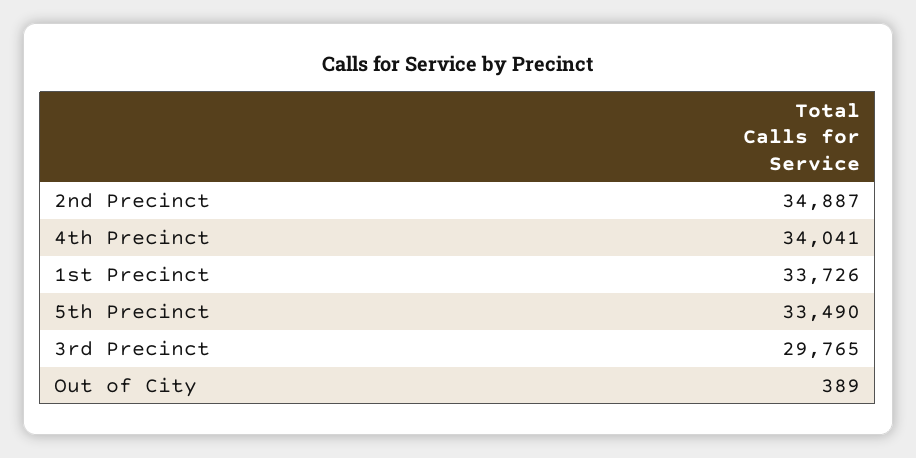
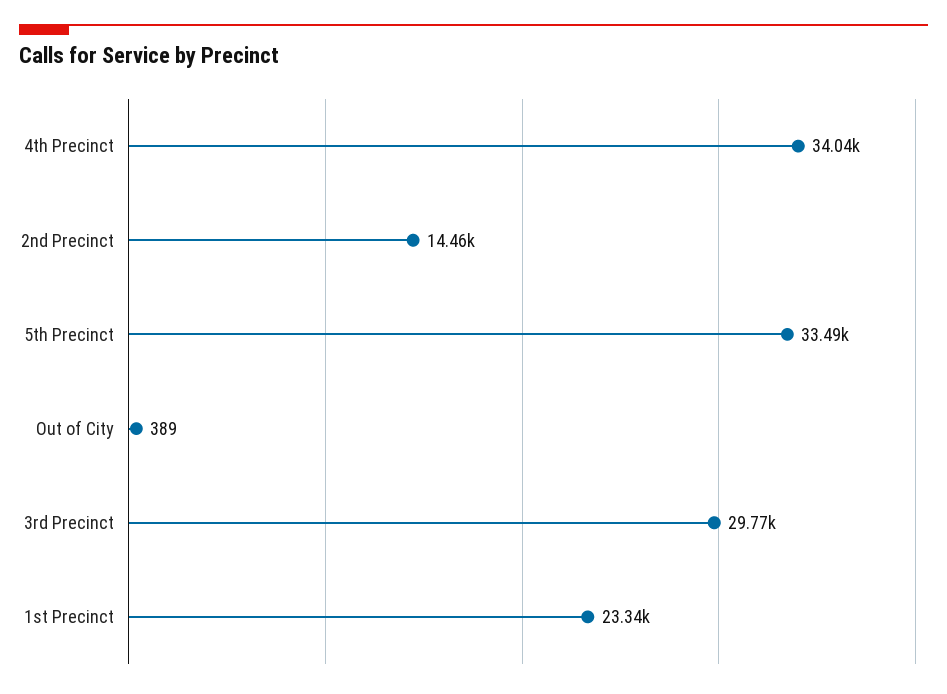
2nd Precinct: 34887 -> 14460
1st Precinct: 33726 -> 23340

